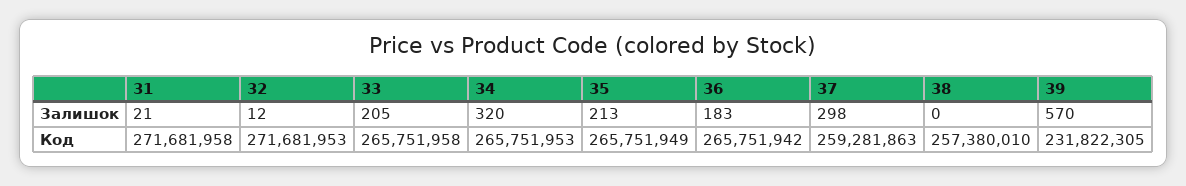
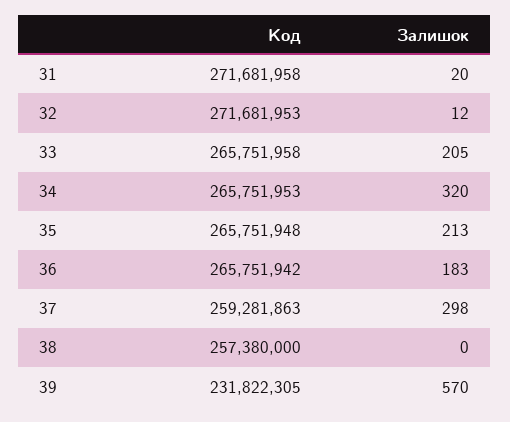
31, Залишок: 21 -> 20
35, Код: 265751949 -> 265751948
38, Код: 257380010 -> 257380000

